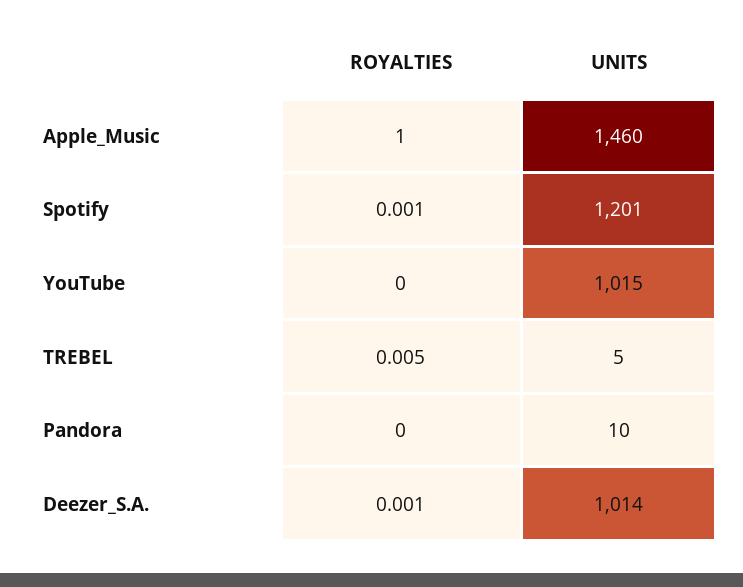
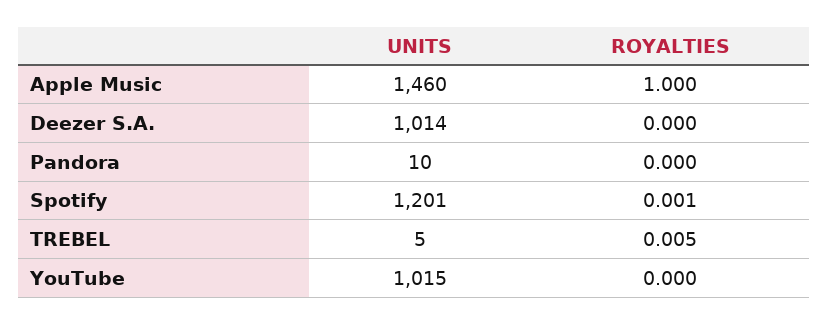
ROYALTIES, Deezer_S.A.: 0.001 -> 0

